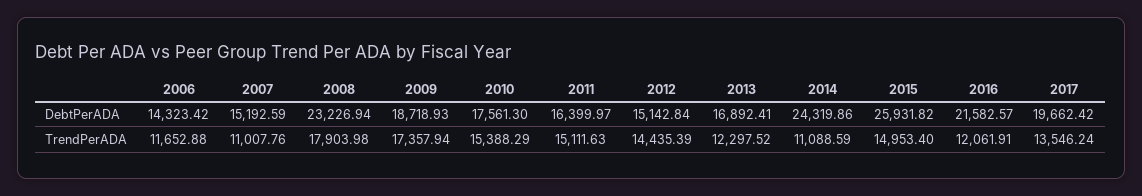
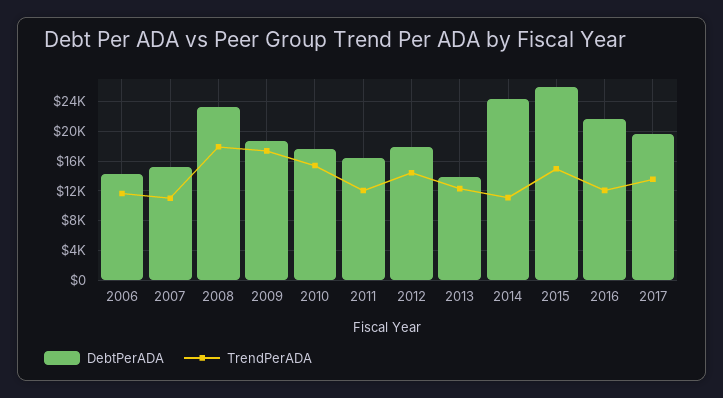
DebtPerADA, 2012: 15142.84 -> 18000
DebtPerADA, 2013: 16892.41 -> 14000
TrendPerADA, 2011: 15111.63 -> 12000

